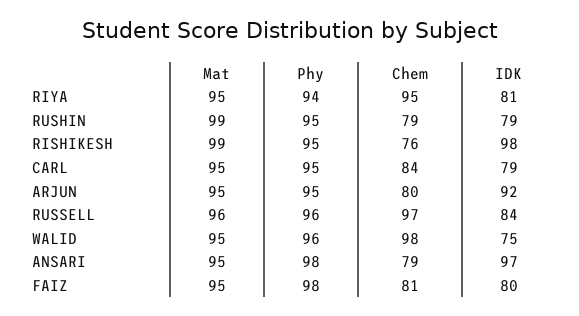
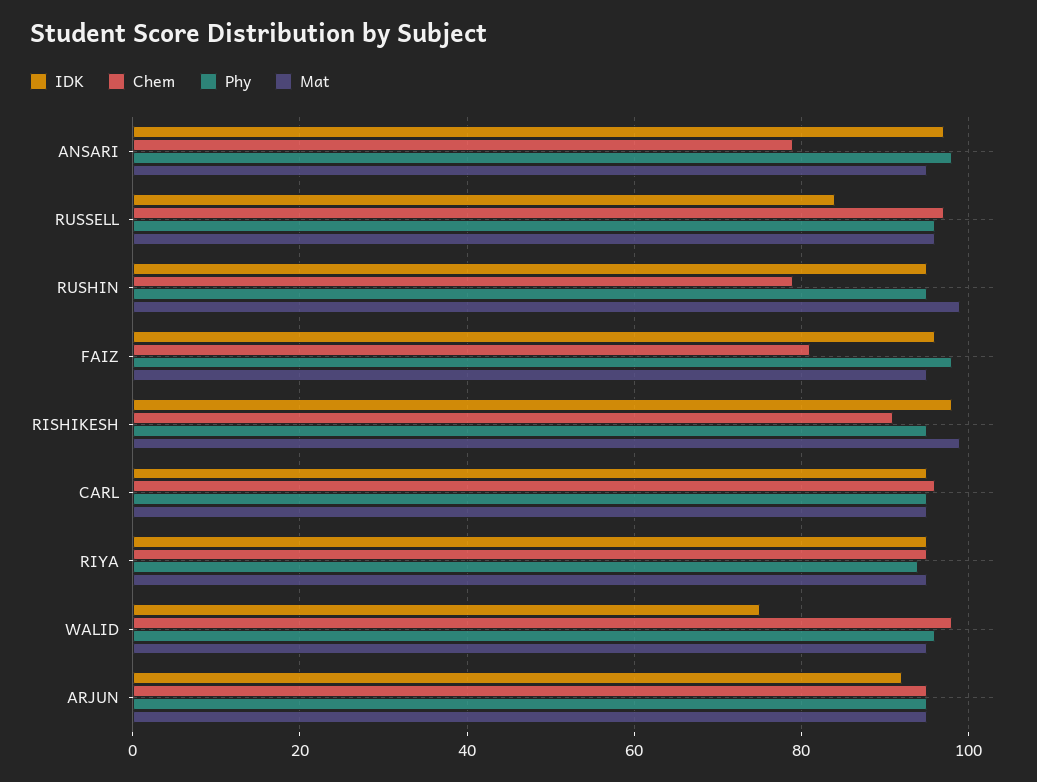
IDK, RIYA: 81 -> 95
IDK, RUSHIN: 79 -> 95
Chem, RISHIKESH: 76 -> 90
Chem, CARL: 84 -> 95
IDK, CARL: 79 -> 95
Chem, ARJUN: 80 -> 95
IDK, FAIZ: 80 -> 95

